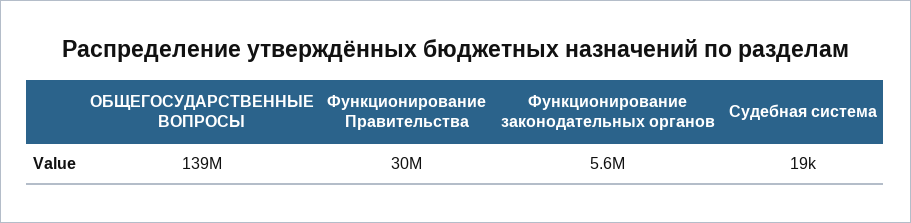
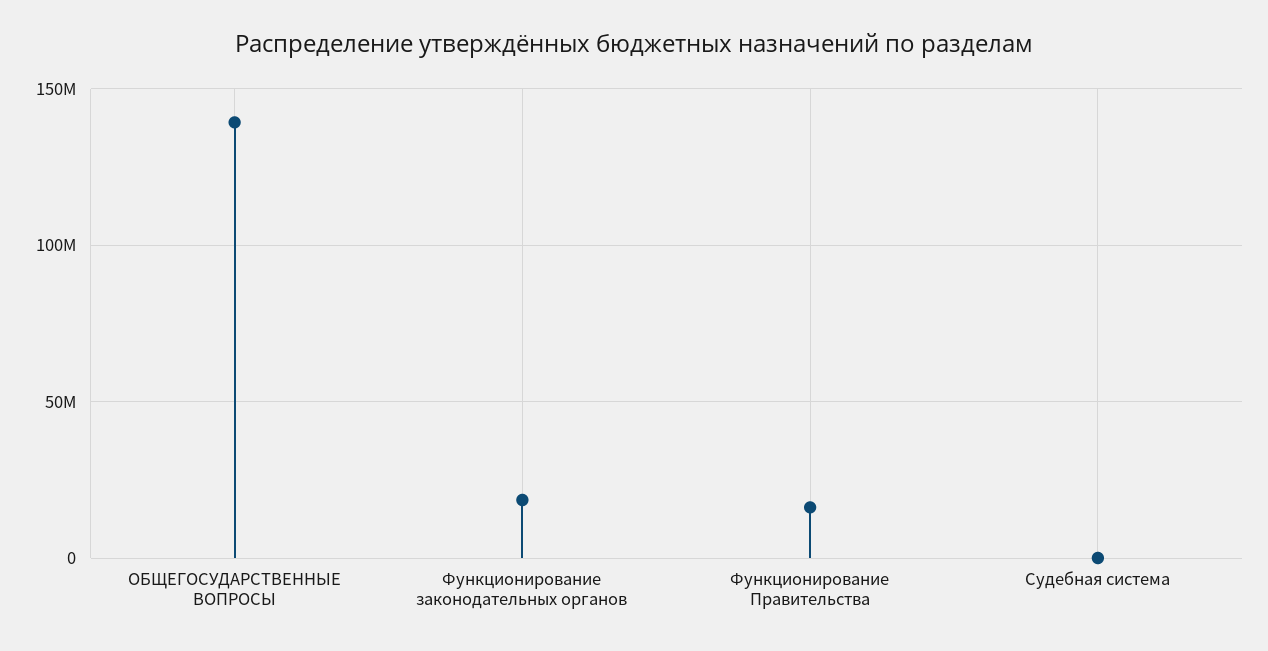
Функционирование Правительства: 30000000 -> 15000000
Функционирование законодательных органов: 5600000 -> 20000000

